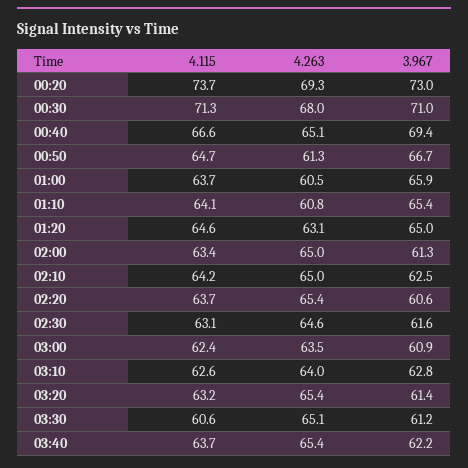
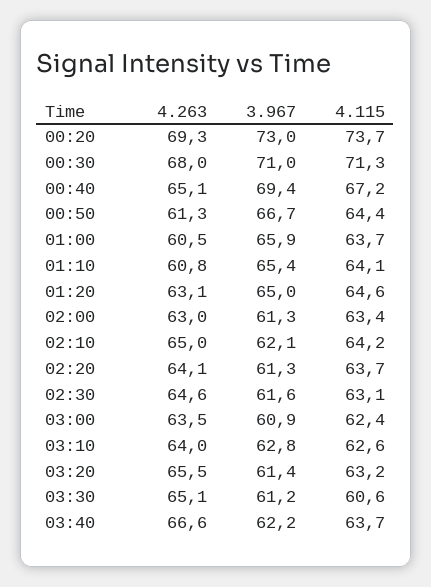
4.115, 00:40: 66.6 -> 67.2
4.115, 00:50: 64.7 -> 64.4
4.263, 02:00: 65 -> 63
3.967, 02:10: 62.5 -> 62.1
4.263, 02:20: 65.4 -> 64.1
3.967, 02:20: 60.6 -> 61.3
4.263, 03:20: 65.4 -> 65.5
4.263, 03:40: 65.4 -> 66.6

